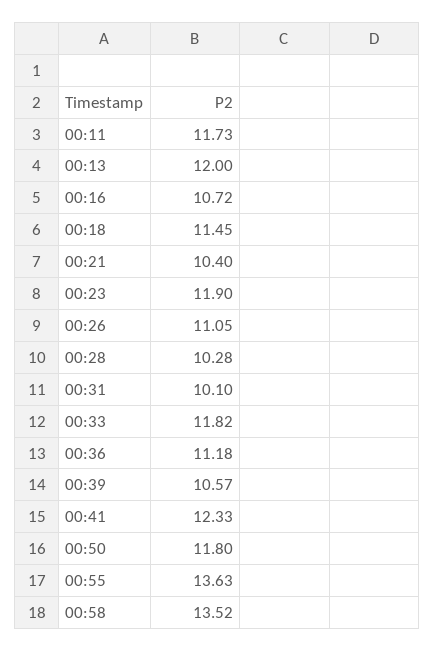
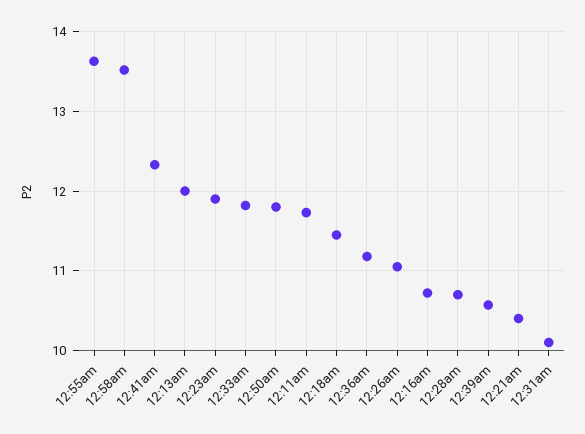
00:28: 10.28 -> 10.7

